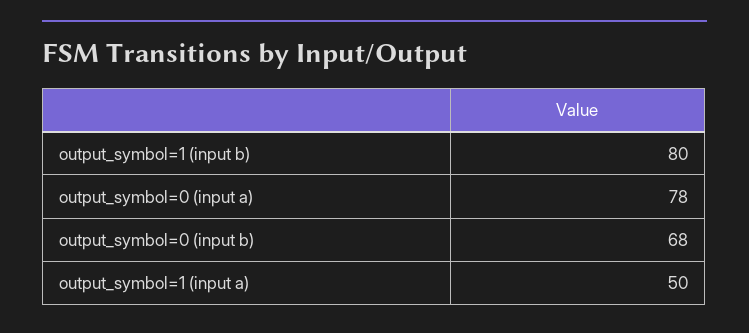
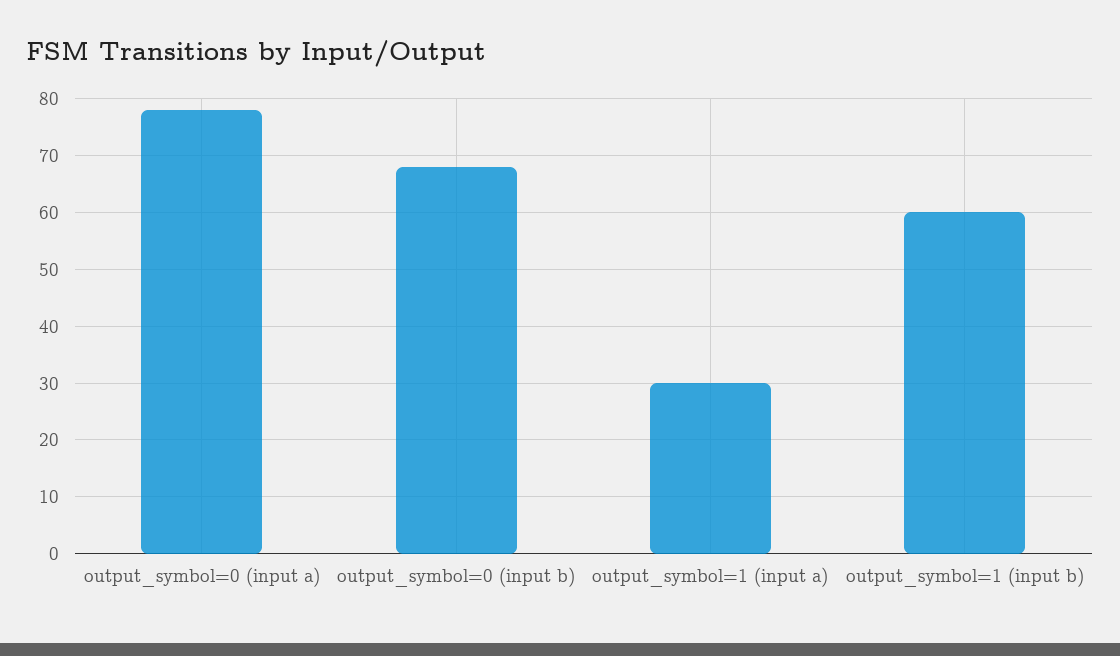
output_symbol=1 (input b): 80 -> 60
output_symbol=1 (input a): 50 -> 30

